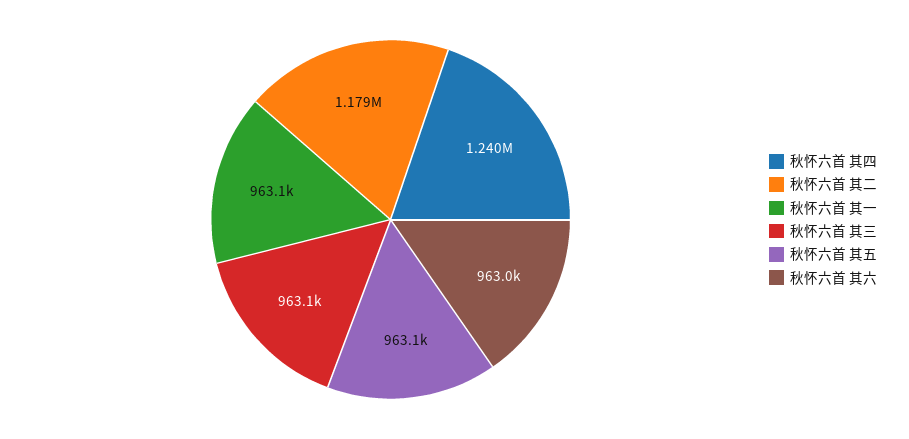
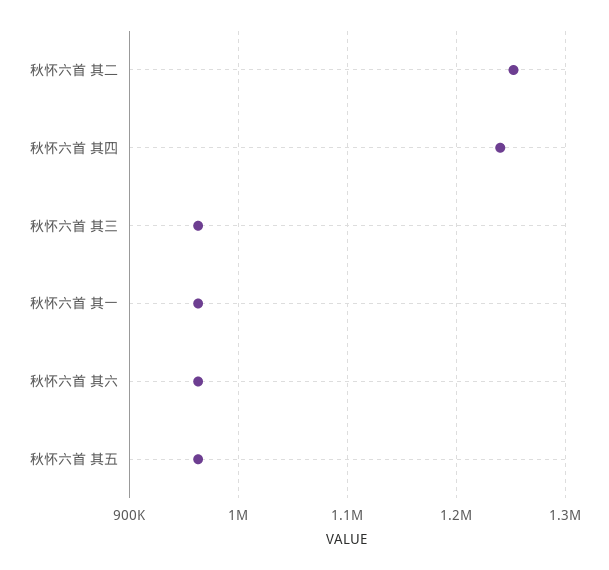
秋怀六首 其二: 1179000 -> 1250000

